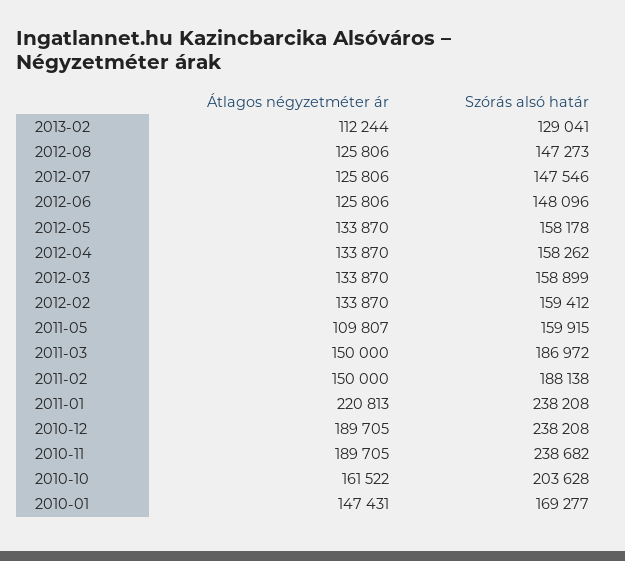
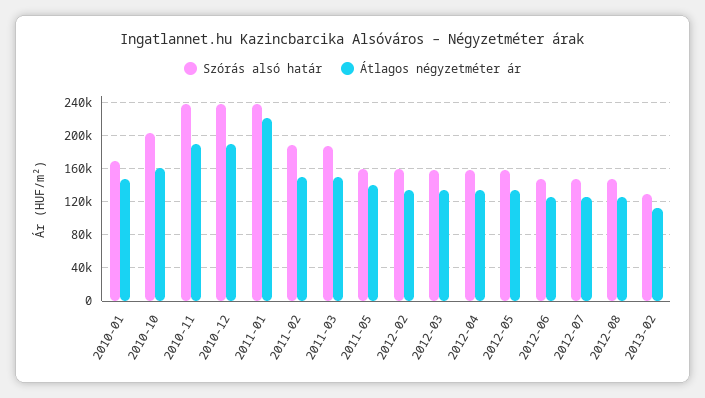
Átlagos négyzetméter ár, 2011-05: 109807 -> 140000

